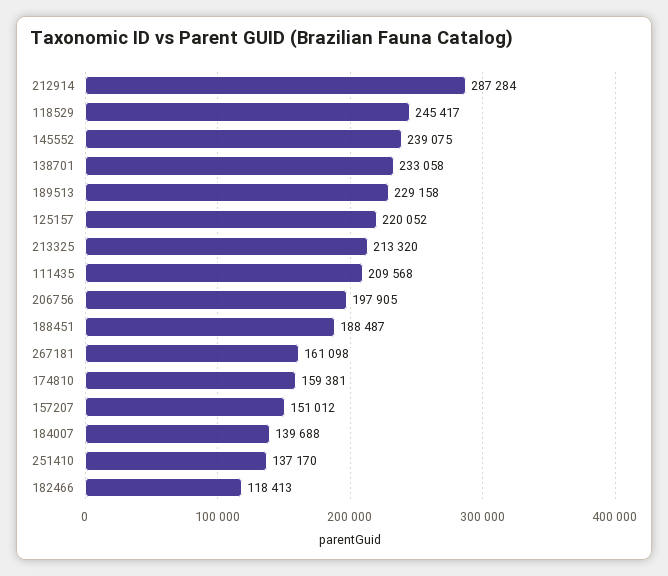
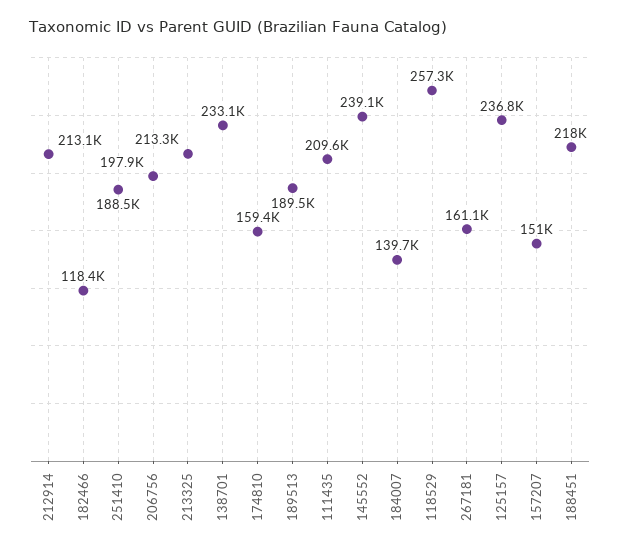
212914: 287284 -> 213100
118529: 245417 -> 257300
189513: 229158 -> 189500
125157: 220052 -> 236800
188451: 188487 -> 218000
251410: 137170 -> 188500

